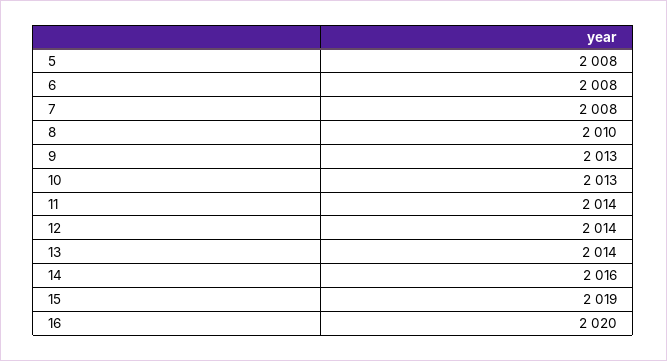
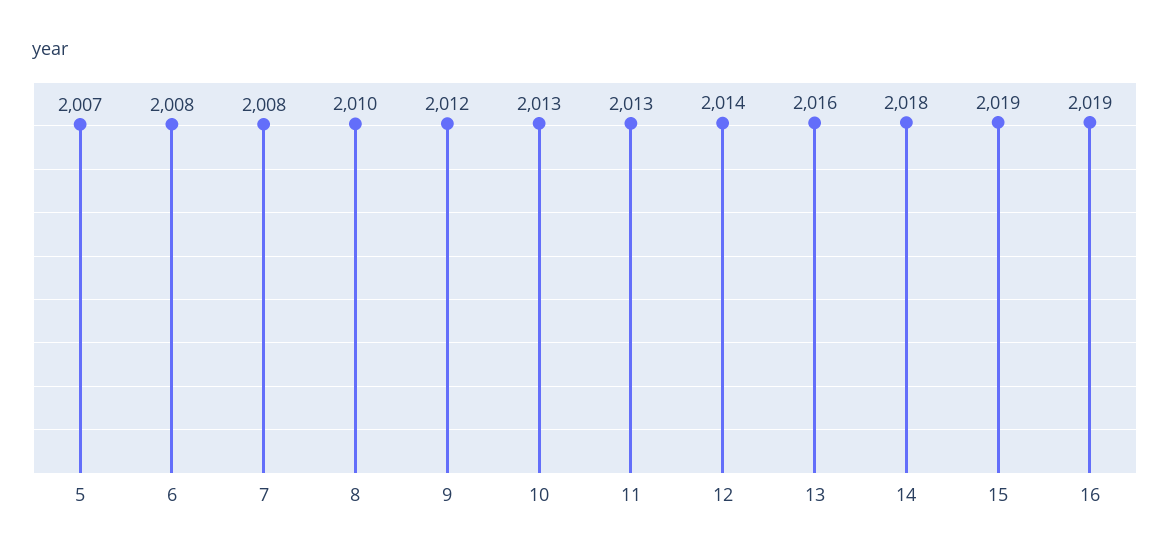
5: 2008 -> 2007
9: 2013 -> 2012
11: 2014 -> 2013
13: 2014 -> 2016
14: 2016 -> 2018
16: 2020 -> 2019

